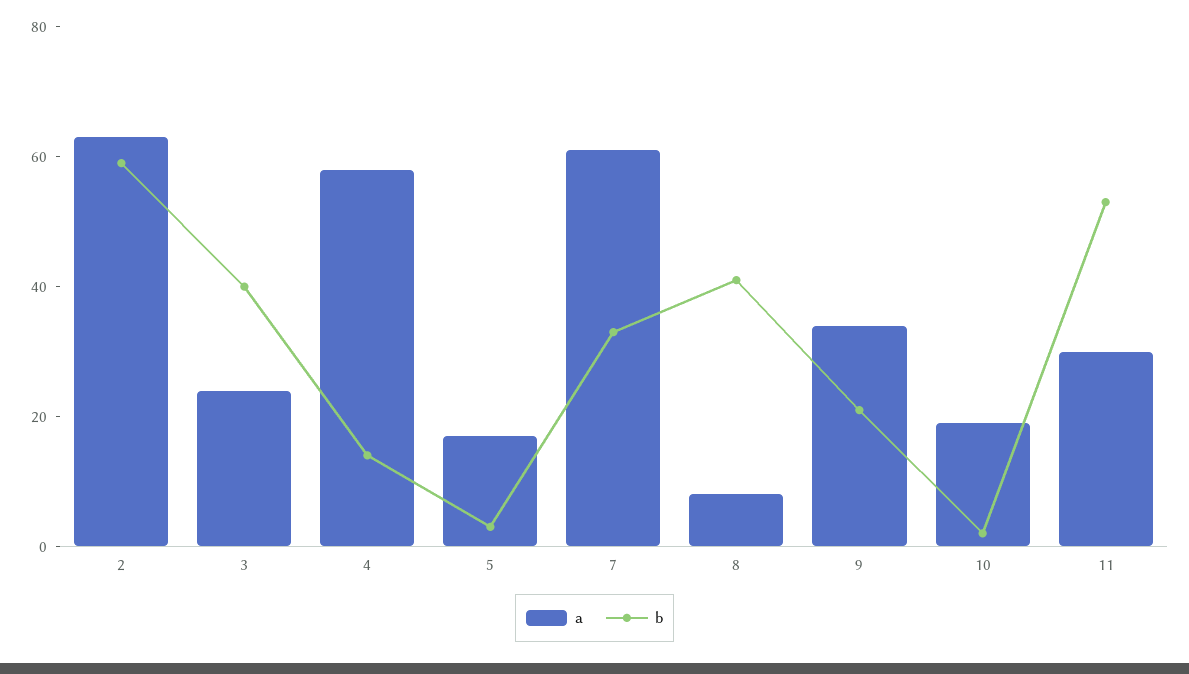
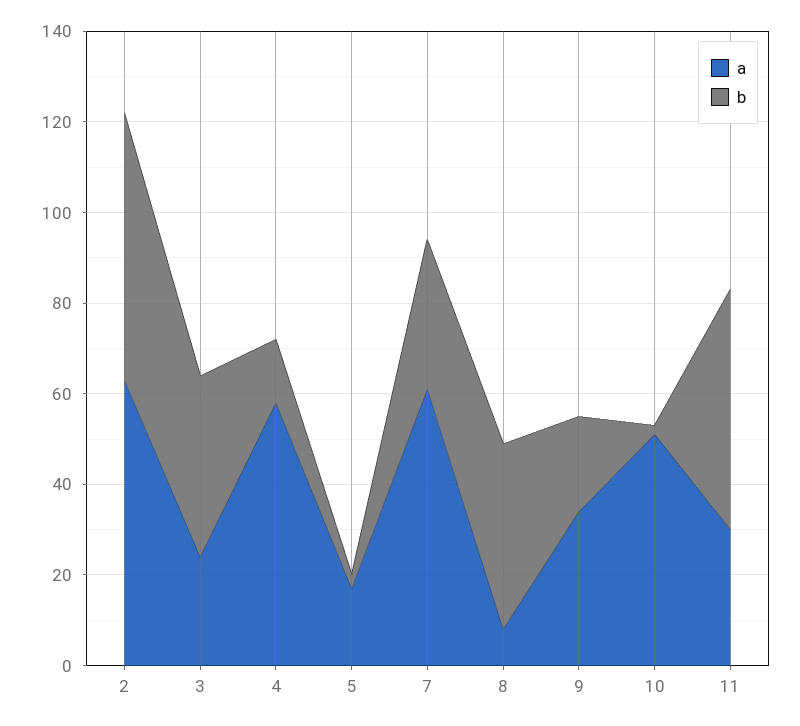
a, 10: 20 -> 50

